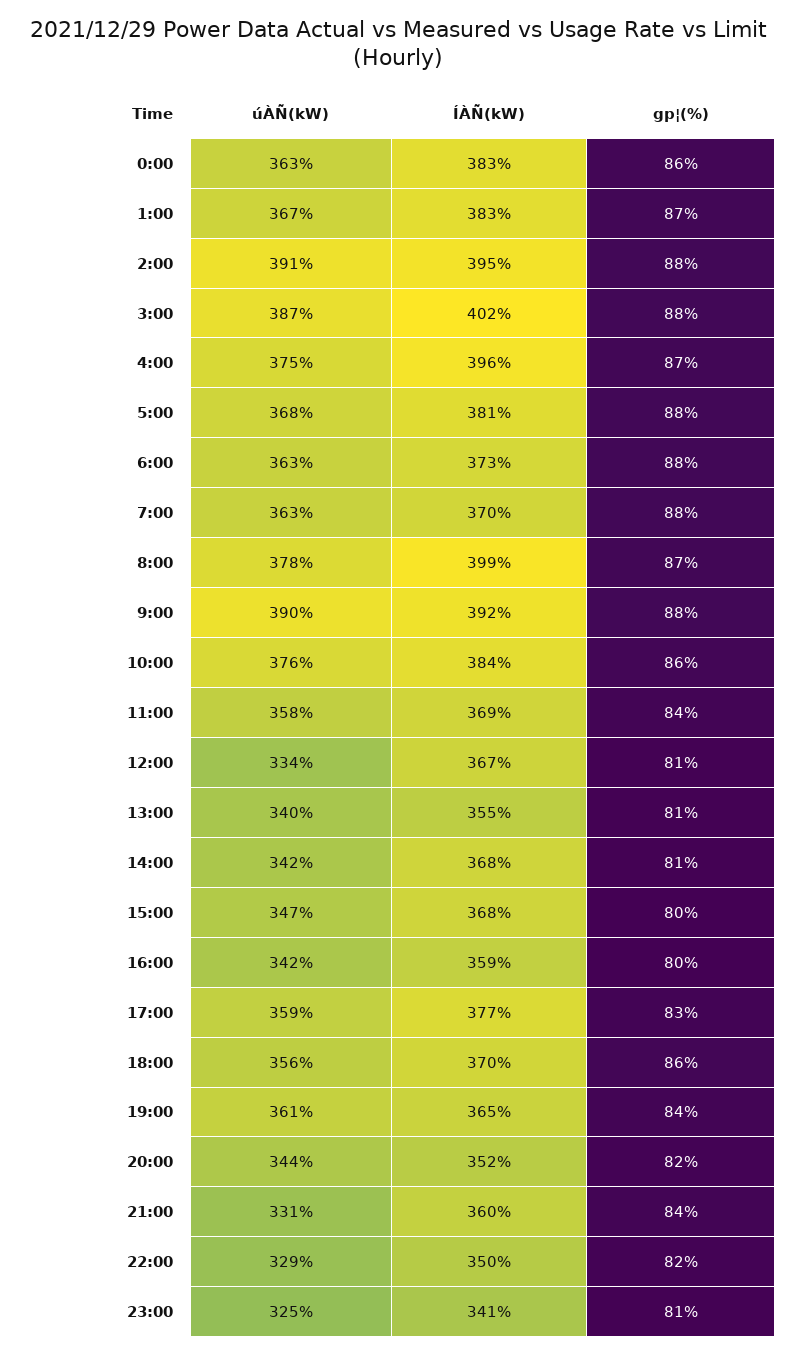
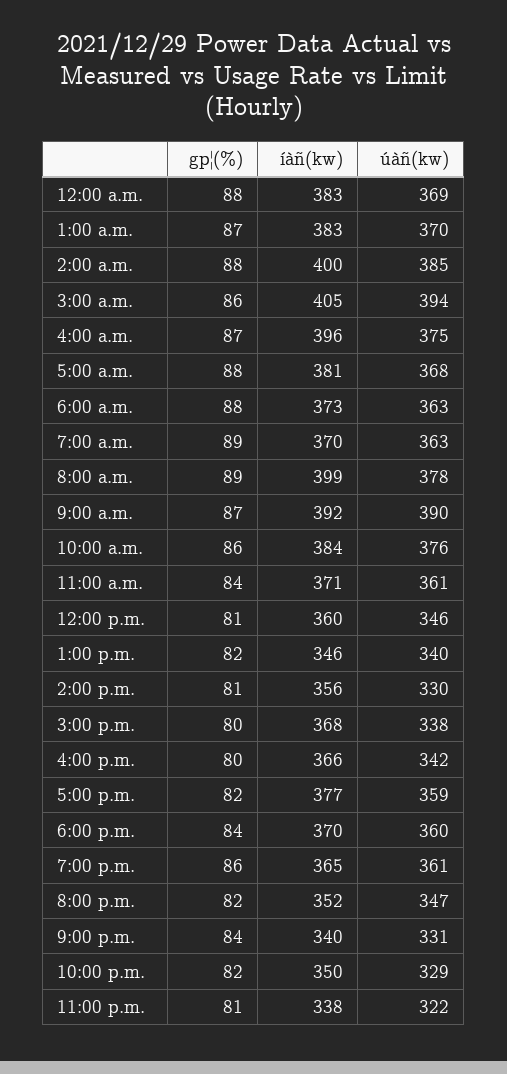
úÀÑ(kW), 0:00: 363 -> 369
gp¦(%), 0:00: 86 -> 88
úÀÑ(kW), 1:00: 367 -> 370
úÀÑ(kW), 2:00: 391 -> 385
ÍÀÑ(kW), 2:00: 395 -> 400
úÀÑ(kW), 3:00: 387 -> 394
ÍÀÑ(kW), 3:00: 402 -> 405
gp¦(%), 3:00: 88 -> 86
gp¦(%), 7:00: 88 -> 89
gp¦(%), 8:00: 87 -> 89
gp¦(%), 9:00: 88 -> 87
úÀÑ(kW), 11:00: 358 -> 361
ÍÀÑ(kW), 11:00: 369 -> 371
úÀÑ(kW), 12:00: 334 -> 346
ÍÀÑ(kW), 12:00: 367 -> 360
ÍÀÑ(kW), 13:00: 355 -> 346
gp¦(%), 13:00: 81 -> 82
úÀÑ(kW), 14:00: 342 -> 330
ÍÀÑ(kW), 14:00: 368 -> 356
úÀÑ(kW), 15:00: 347 -> 338
ÍÀÑ(kW), 16:00: 359 -> 366
gp¦(%), 17:00: 83 -> 82
úÀÑ(kW), 18:00: 356 -> 360
gp¦(%), 18:00: 86 -> 84
gp¦(%), 19:00: 84 -> 86
úÀÑ(kW), 20:00: 344 -> 347
ÍÀÑ(kW), 21:00: 360 -> 340
úÀÑ(kW), 23:00: 325 -> 322
ÍÀÑ(kW), 23:00: 341 -> 338

